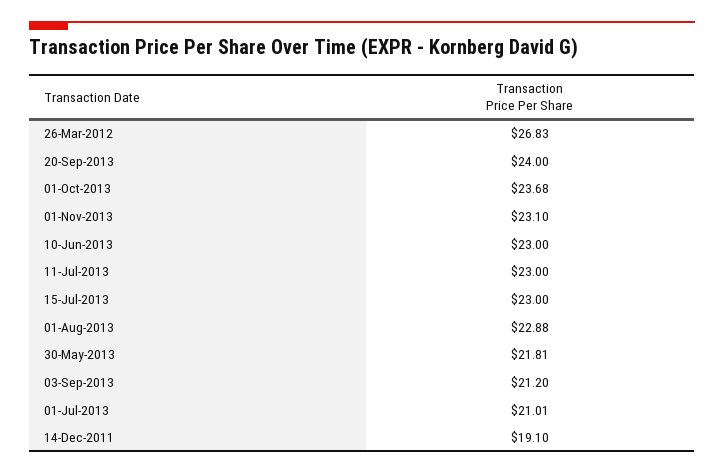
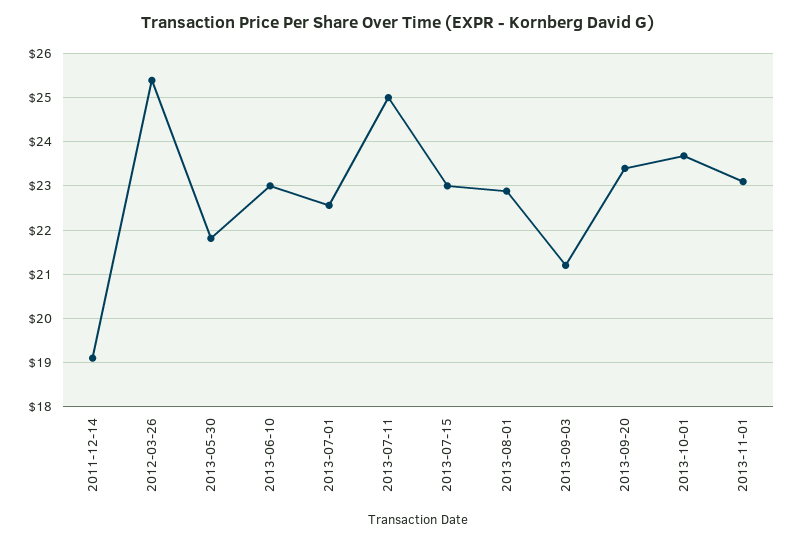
26-Mar-2012: 26.83 -> 25.4
20-Sep-2013: 24 -> 23.4
11-Jul-2013: 23 -> 25
01-Jul-2013: 21.01 -> 22.6

